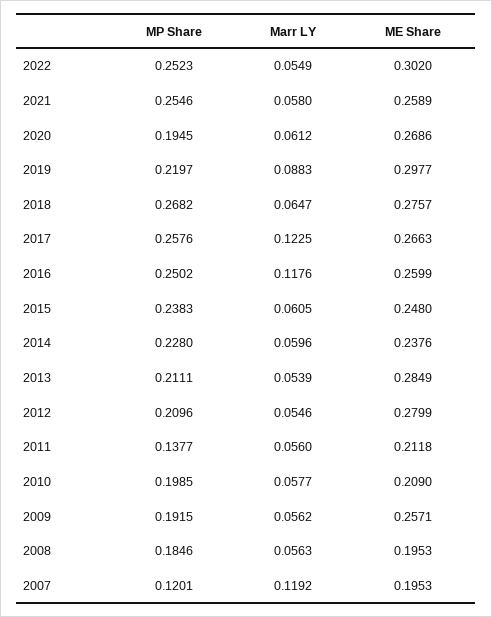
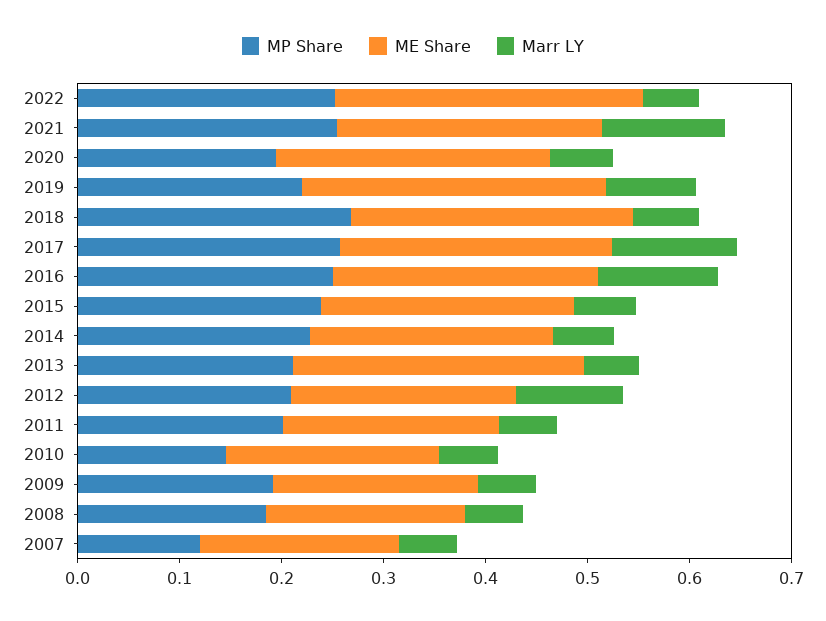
Marr LY, 2021: 0.058 -> 0.12
Marr LY, 2012: 0.0546 -> 0.1
ME Share, 2012: 0.2799 -> 0.22
MP Share, 2011: 0.1377 -> 0.2
MP Share, 2010: 0.1985 -> 0.14
ME Share, 2009: 0.2571 -> 0.2
Marr LY, 2007: 0.1192 -> 0.06

